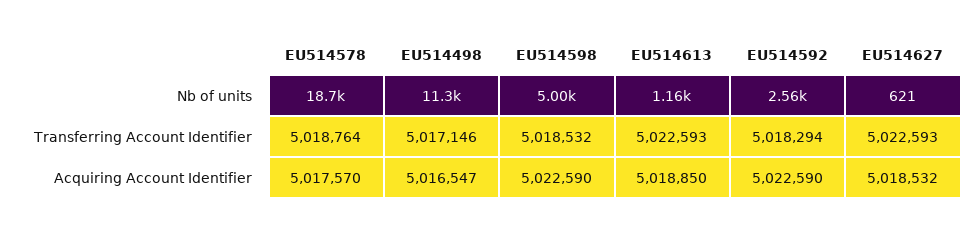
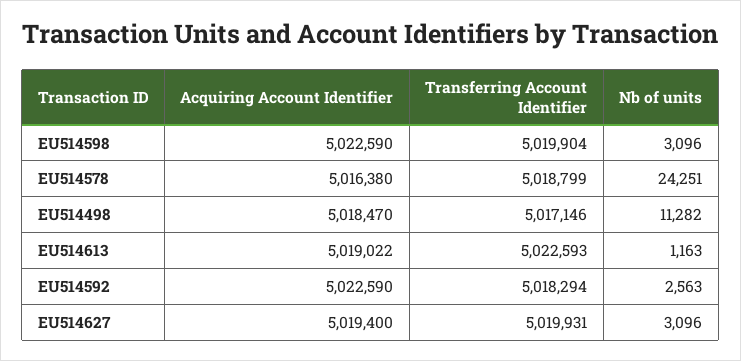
EU514578, Nb of units: 18700 -> 24251
EU514598, Nb of units: 5000 -> 3096
EU514627, Nb of units: 621 -> 3096
EU514578, Transferring Account Identifier: 5018764 -> 5018799
EU514598, Transferring Account Identifier: 5018532 -> 5019904
EU514627, Transferring Account Identifier: 5022593 -> 5019931
EU514578, Acquiring Account Identifier: 5017570 -> 5016380
EU514498, Acquiring Account Identifier: 5016547 -> 5018470
EU514613, Acquiring Account Identifier: 5018850 -> 5019022
EU514627, Acquiring Account Identifier: 5018532 -> 5019400

